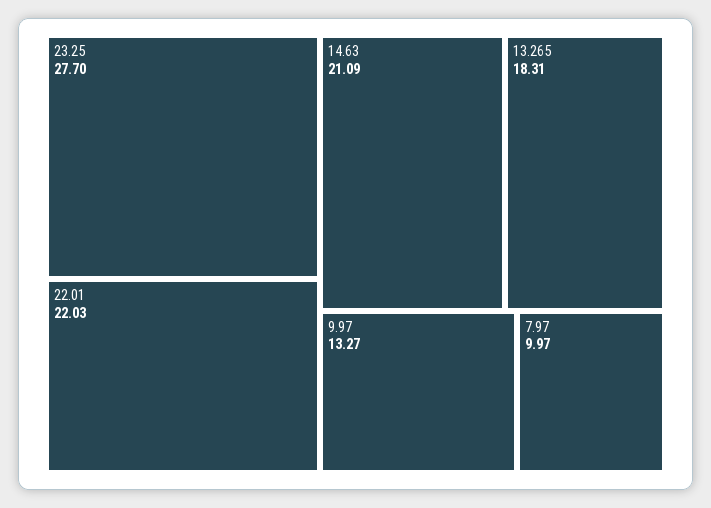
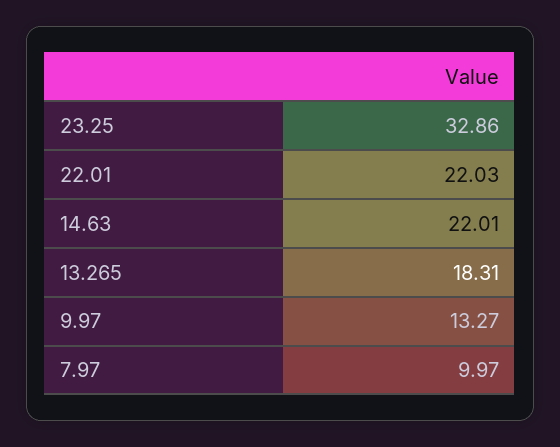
23.25: 27.7 -> 32.86
14.63: 21.09 -> 22.01

